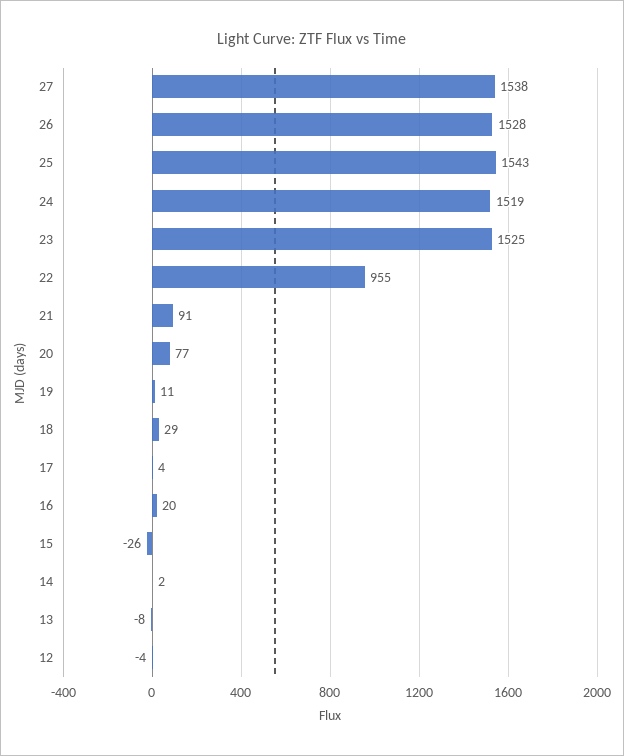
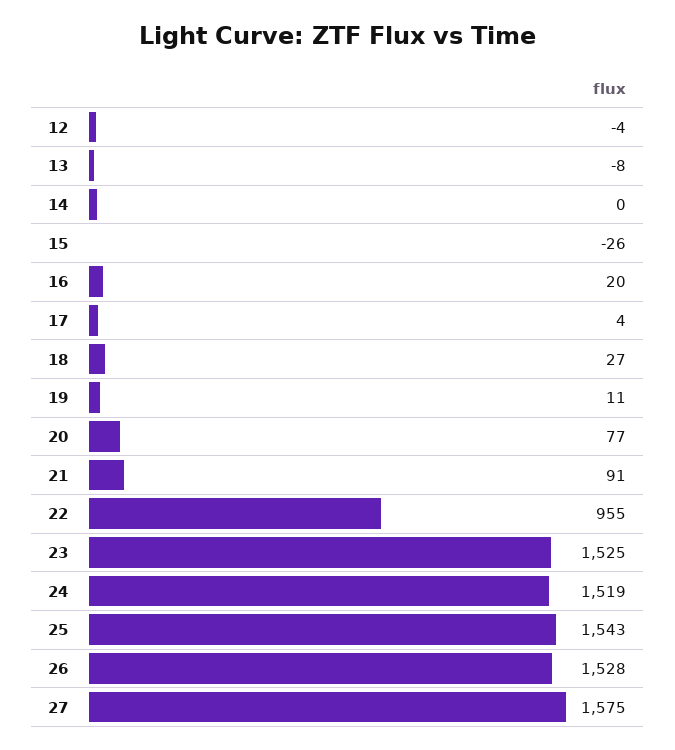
27: 1538 -> 1575
18: 29 -> 27
14: 2 -> 0

